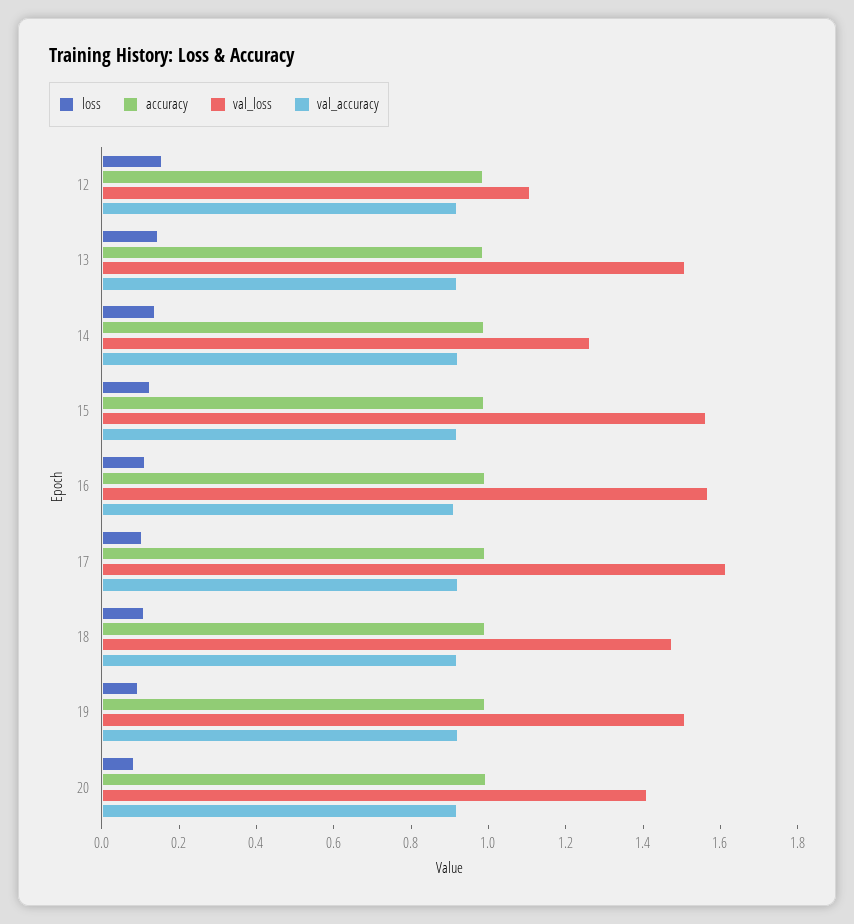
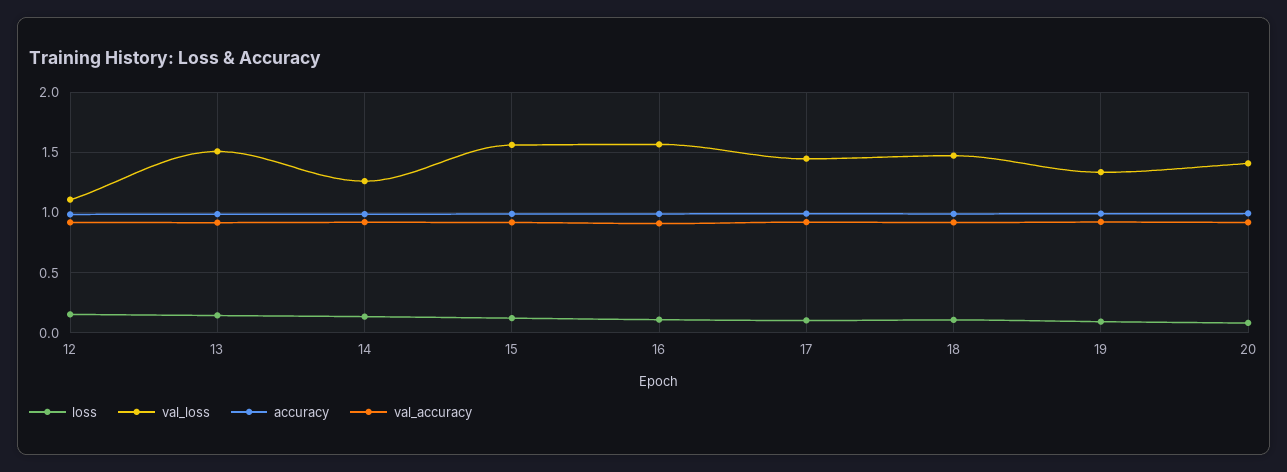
val_loss, 17: 1.6 -> 1.45
val_loss, 19: 1.5 -> 1.35

